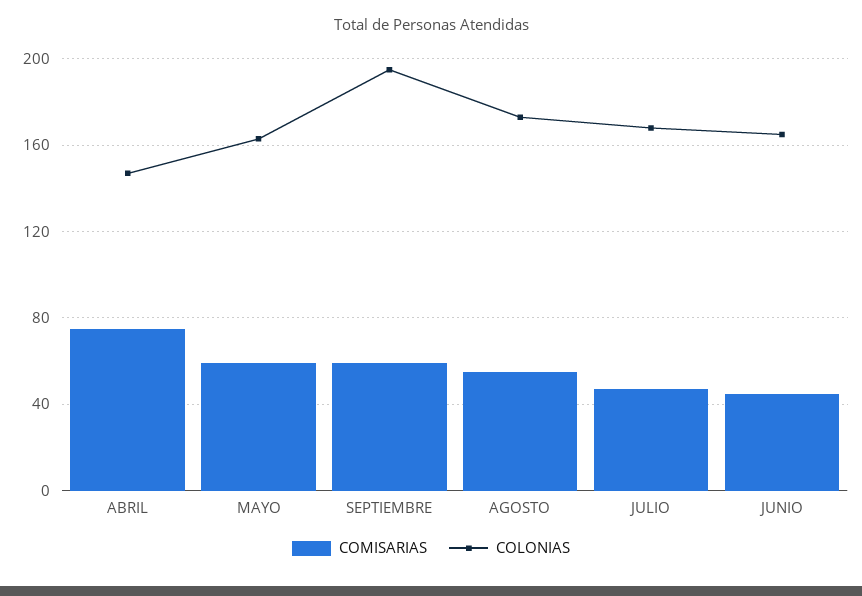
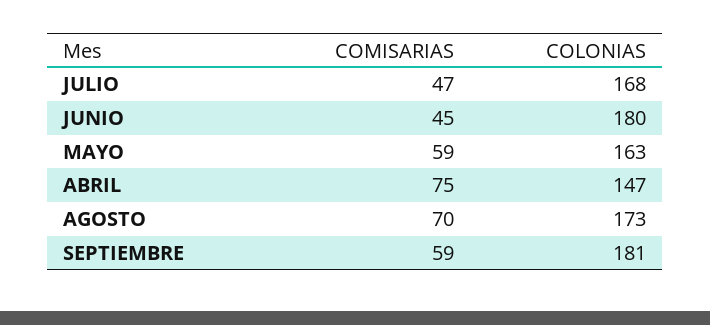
COLONIAS, SEPTIEMBRE: 195 -> 181
COMISARIAS, AGOSTO: 55 -> 70
COLONIAS, JUNIO: 165 -> 180

